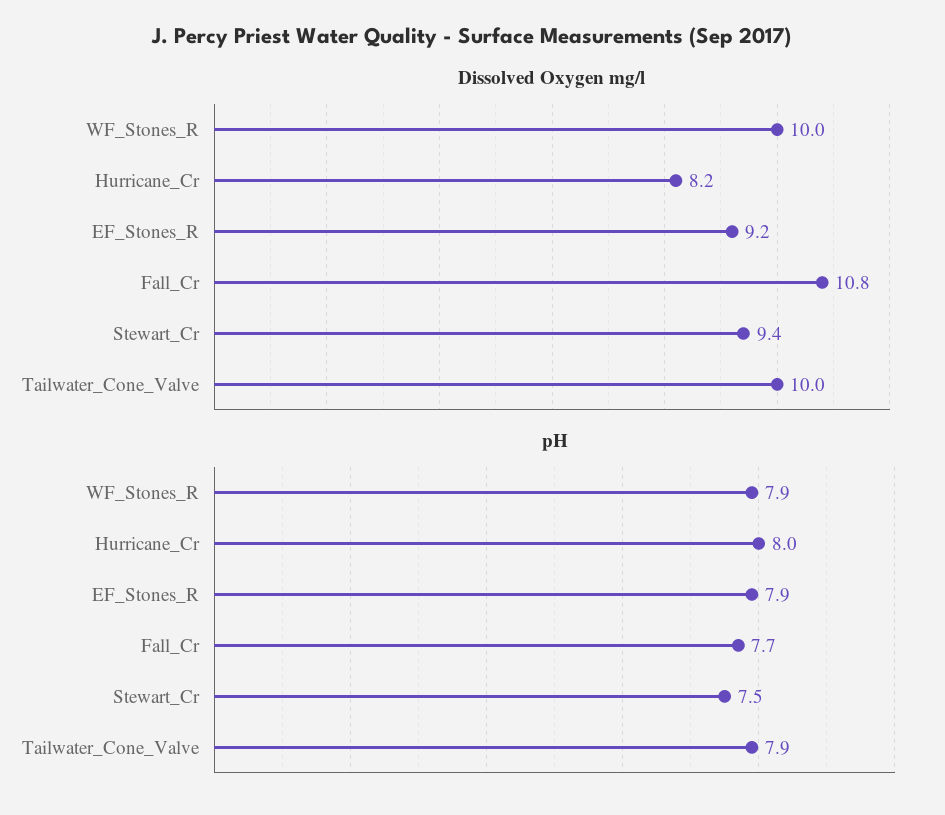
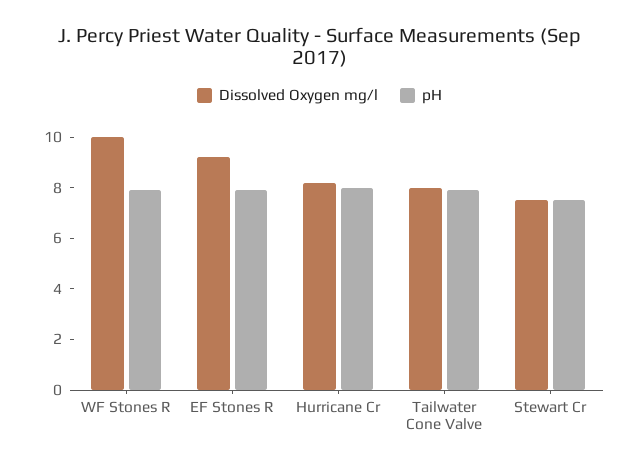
Dissolved Oxygen mg/l, Fall_Cr: 10.8 -> none
Dissolved Oxygen mg/l, Stewart_Cr: 9.4 -> 7.5
Dissolved Oxygen mg/l, Tailwater_Cone_Valve: 10 -> 8
pH, Fall_Cr: 7.7 -> none

